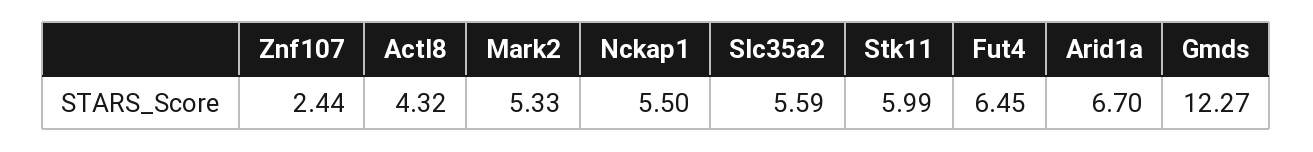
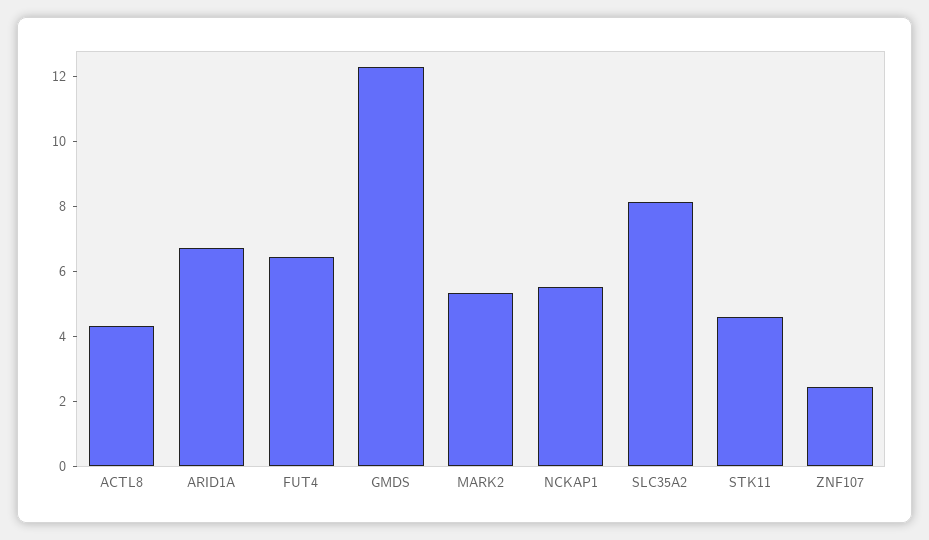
Slc35a2: 5.59 -> 8
Stk11: 5.99 -> 4.5

